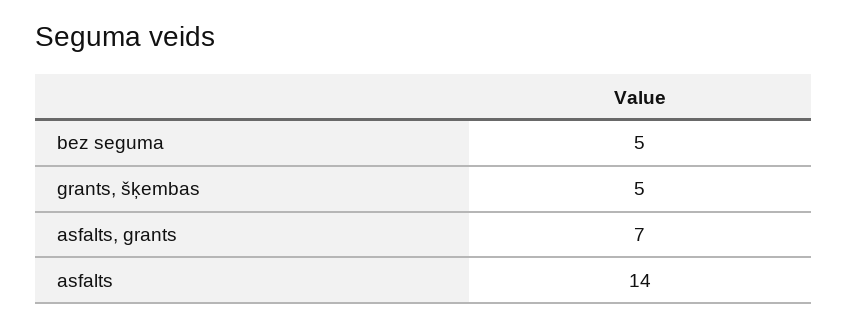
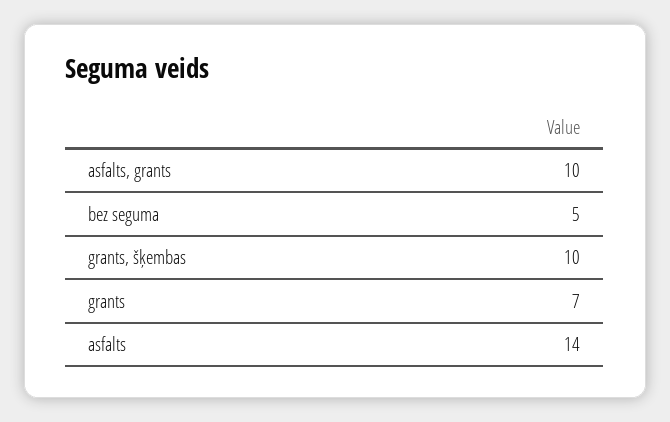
grants, šķembas: 5 -> 10
asfalts, grants: 7 -> 10
grants: none -> 7

